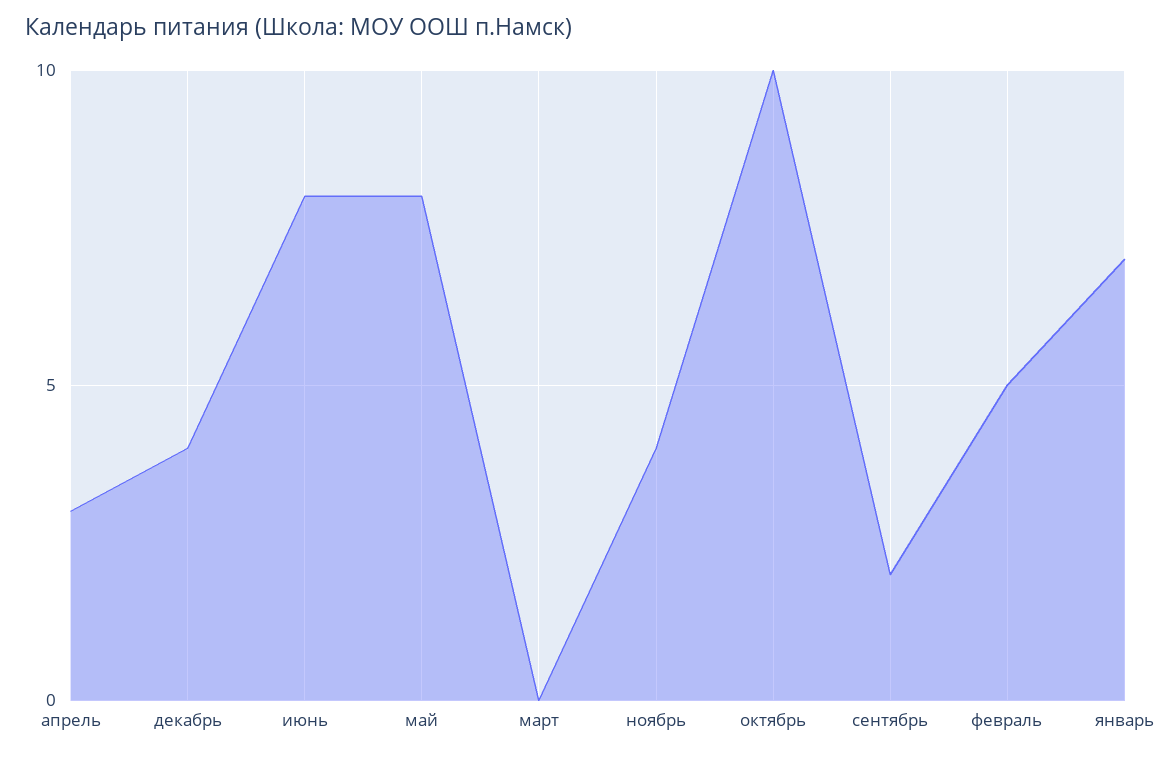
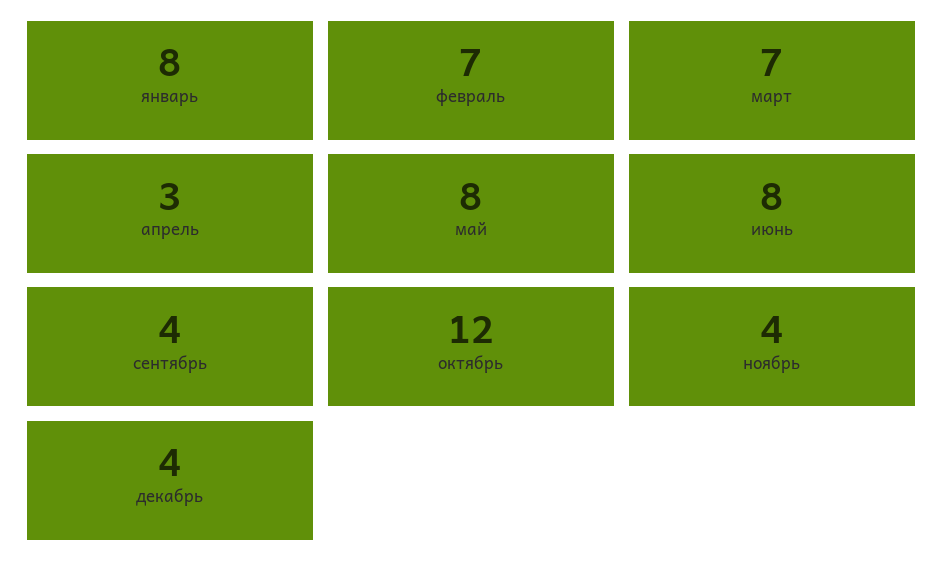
март: 0 -> 7
октябрь: 10 -> 12
сентябрь: 2 -> 4
февраль: 5 -> 7
январь: 7 -> 8

